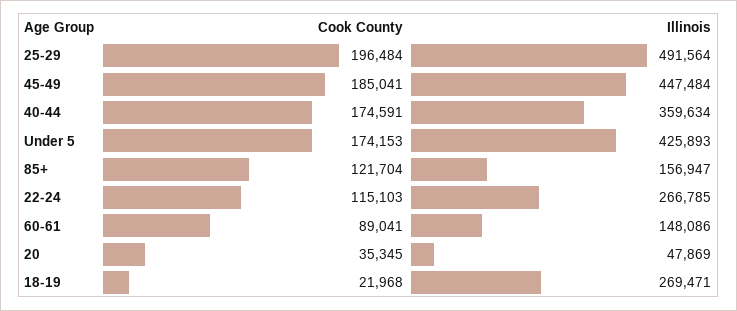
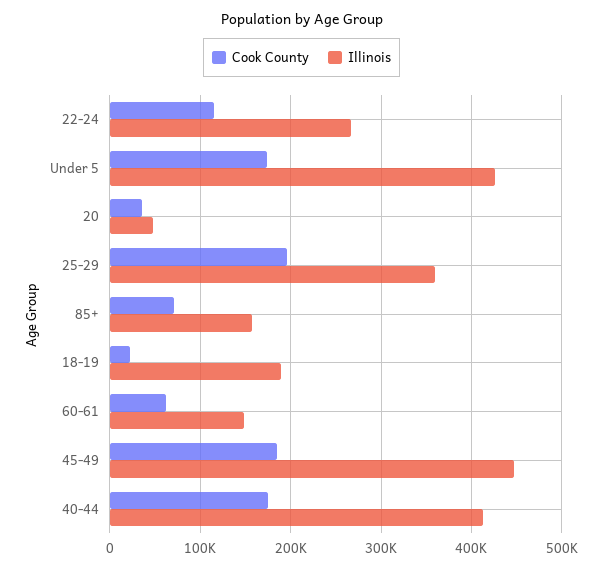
Illinois, 25-29: 491564 -> 360000
Illinois, 40-44: 359634 -> 410000
Cook County, 85+: 121704 -> 70000
Cook County, 60-61: 89041 -> 60000
Illinois, 18-19: 269471 -> 190000

